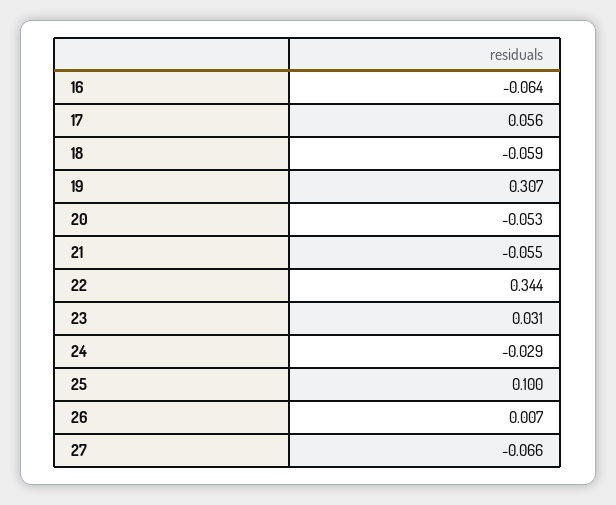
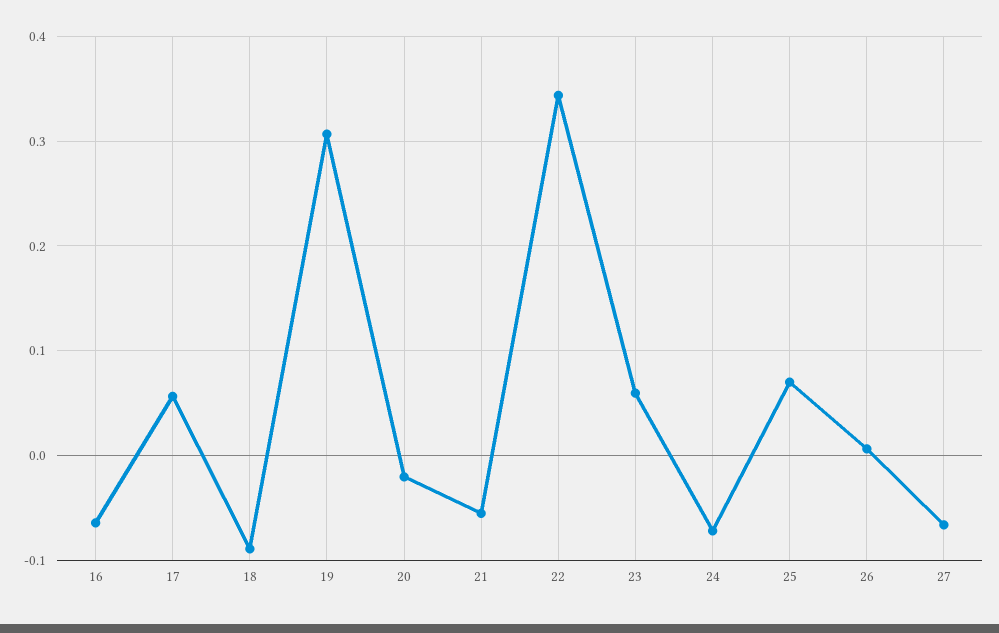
18: -0.059 -> -0.09
20: -0.053 -> -0.02
23: 0.031 -> 0.06
24: -0.029 -> -0.07
25: 0.1 -> 0.07

